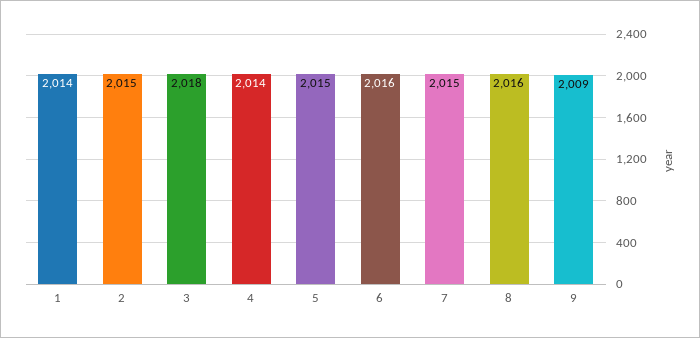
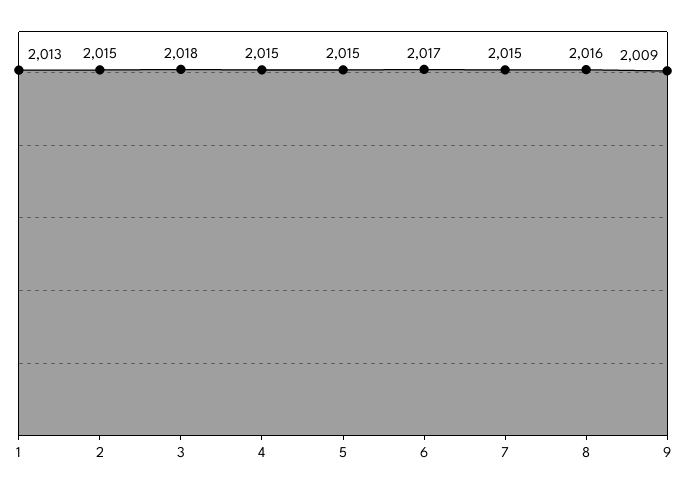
1: 2014 -> 2013
4: 2014 -> 2015
6: 2016 -> 2017

